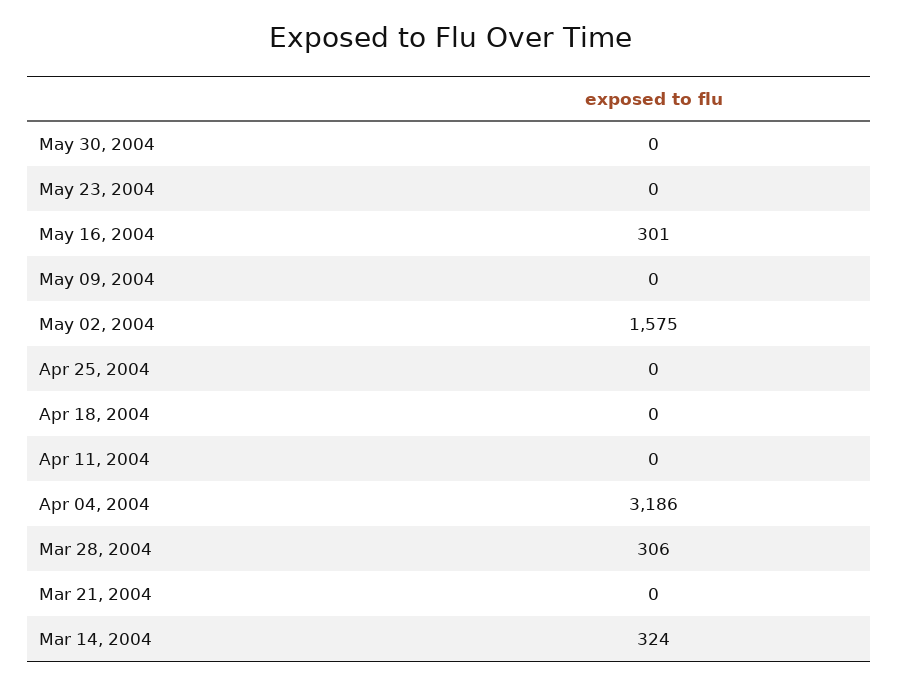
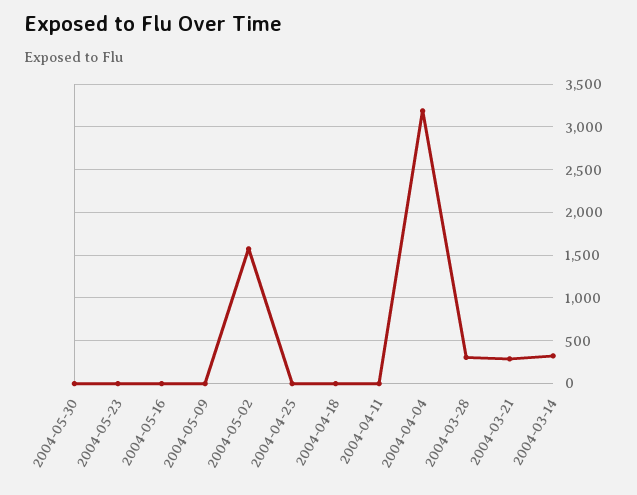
May 16, 2004: 301 -> 0
Mar 21, 2004: 0 -> 300

